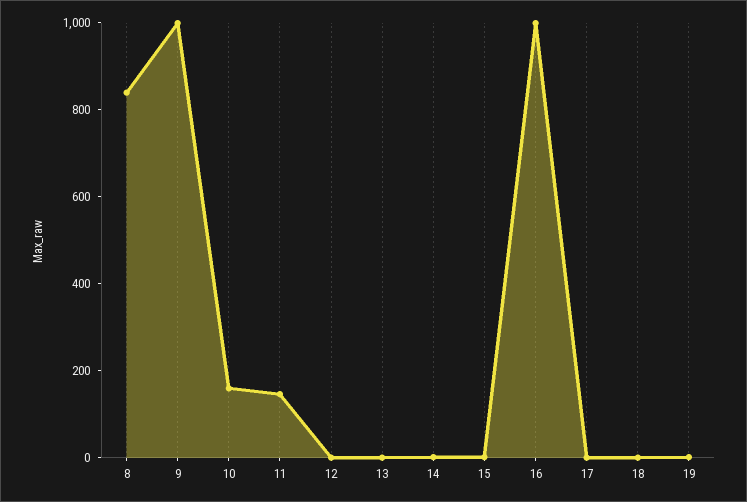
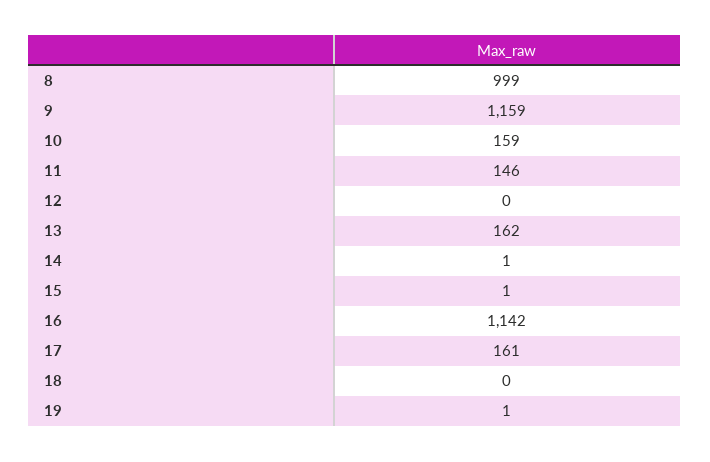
8: 850 -> 999
9: 1000 -> 1159
13: 0 -> 162
16: 1000 -> 1142
17: 0 -> 161

